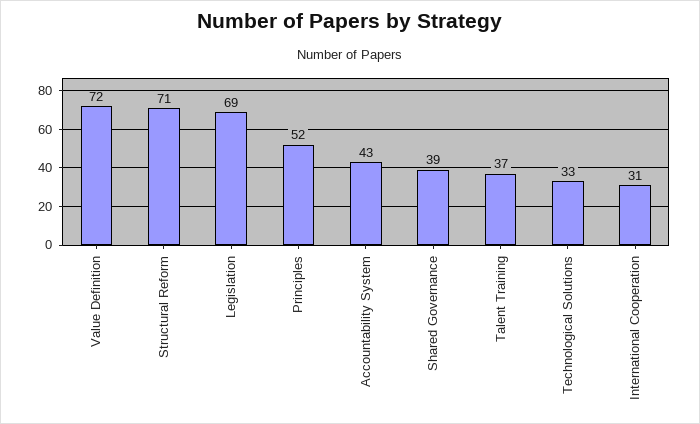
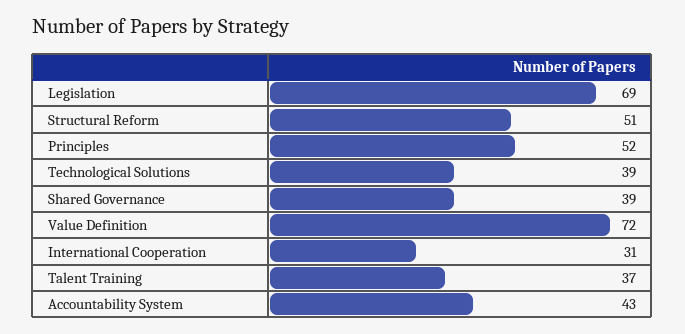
Structural Reform: 71 -> 51
Technological Solutions: 33 -> 39

